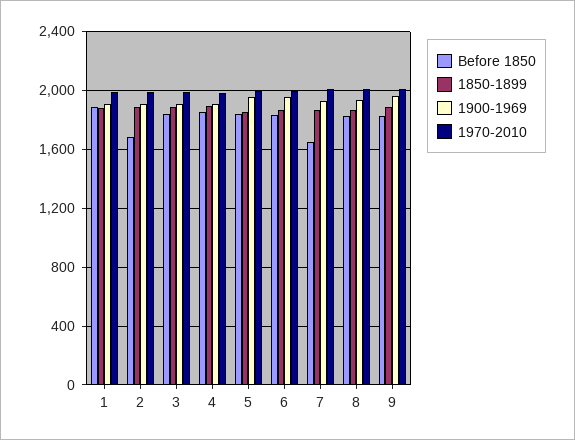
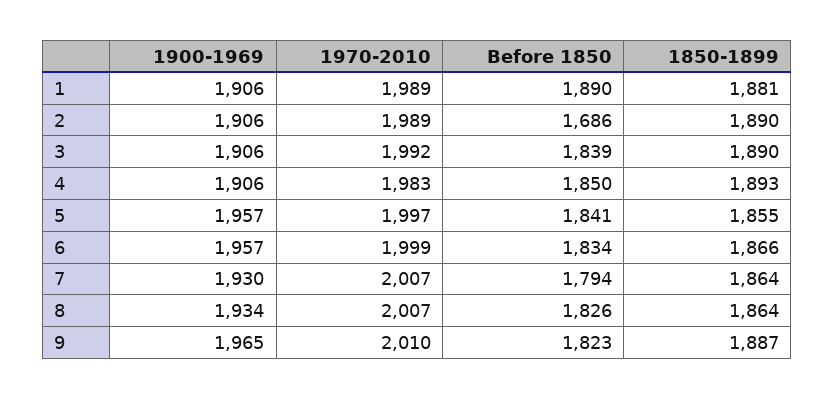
Before 1850, 7: 1650 -> 1794

